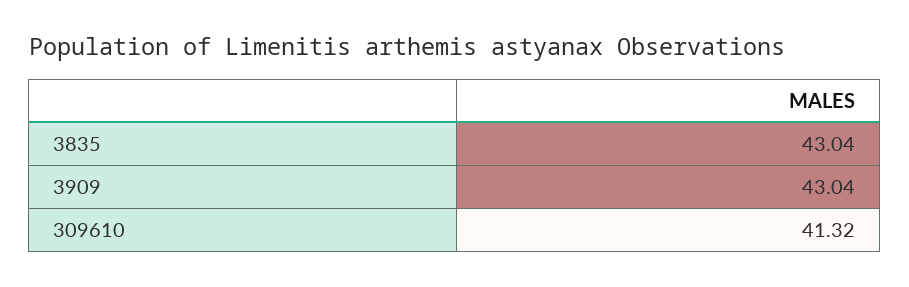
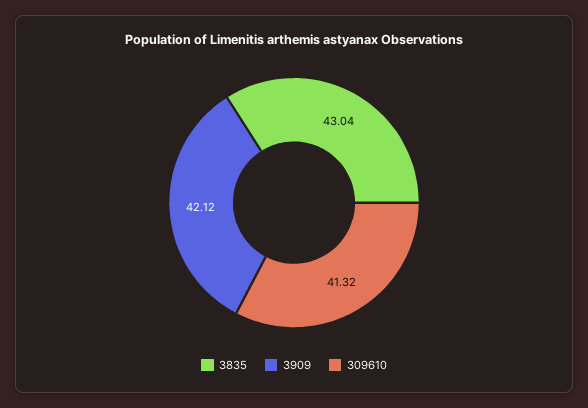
3909: 43.04 -> 42.12

